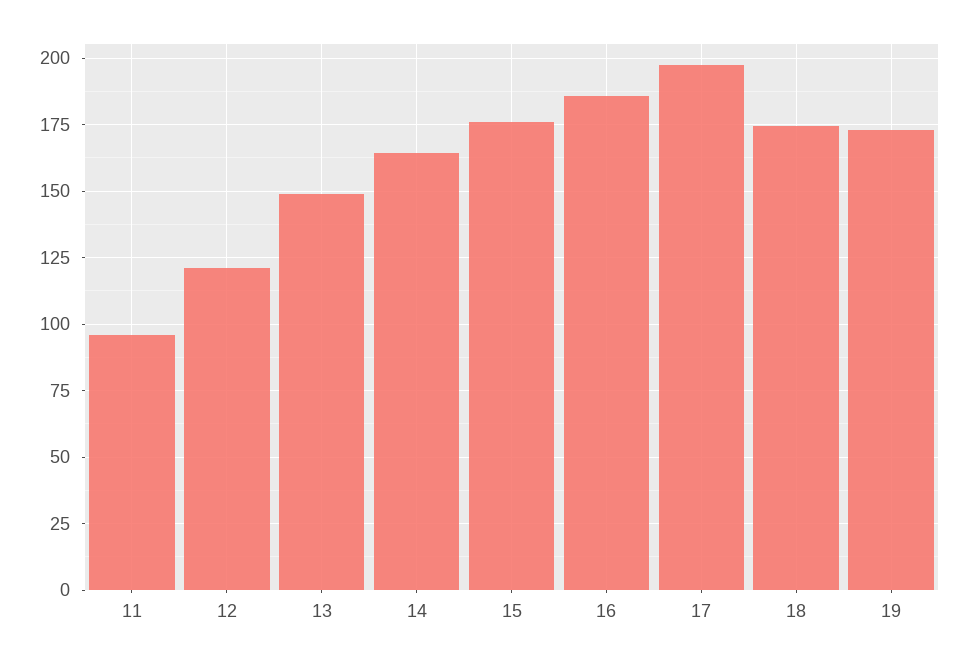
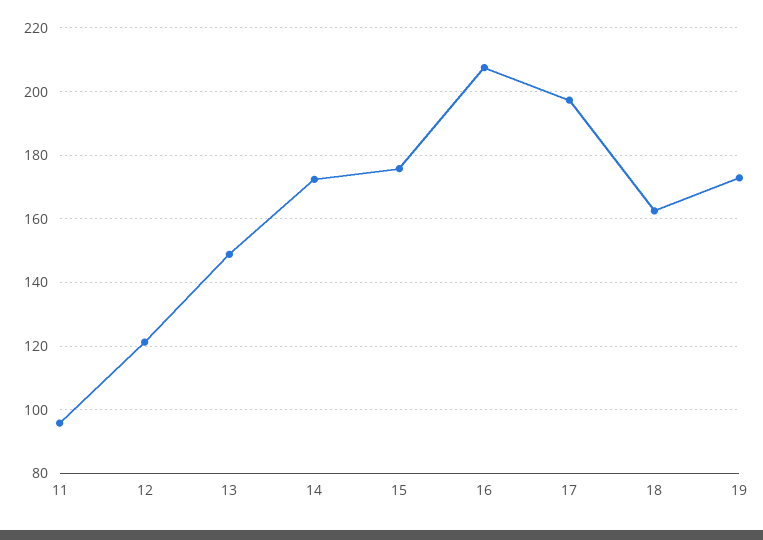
14: 165 -> 172
16: 185 -> 208
18: 175 -> 162

